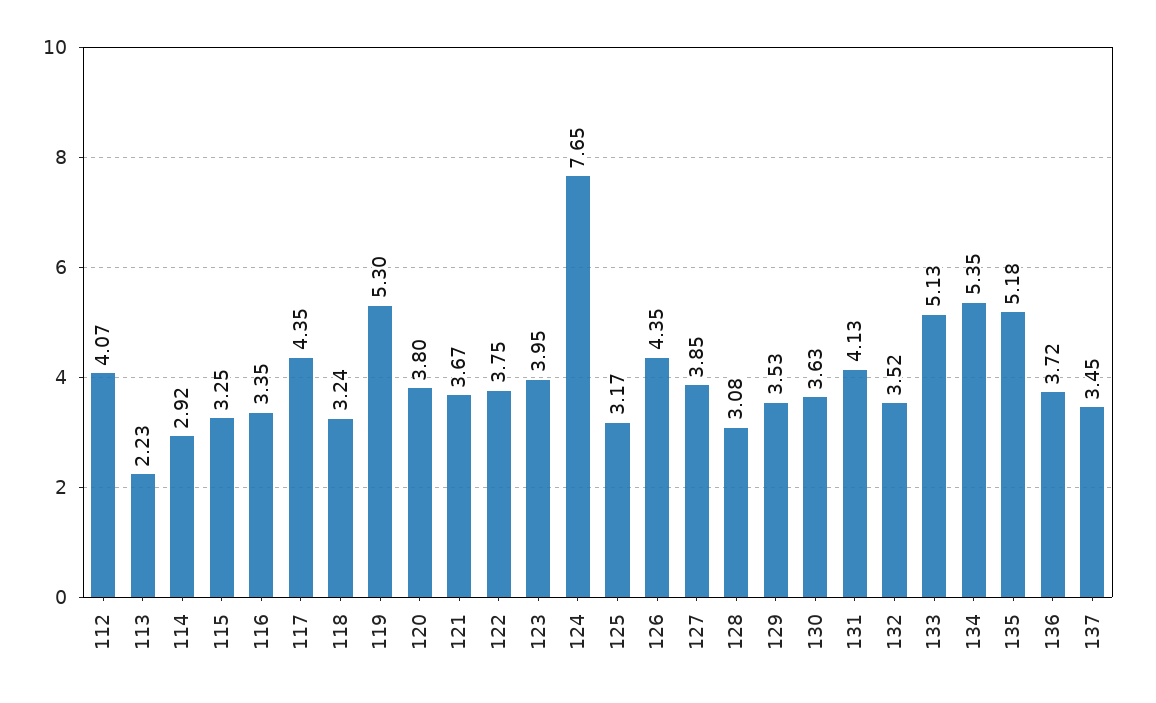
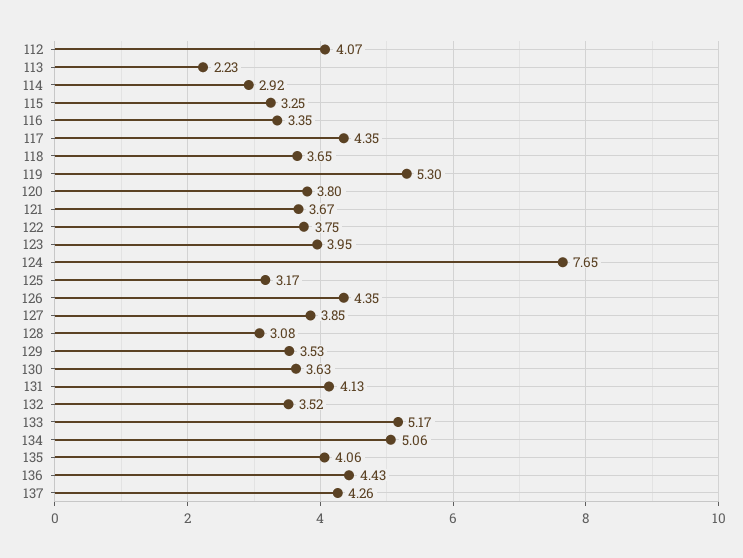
118: 3.24 -> 3.65
133: 5.13 -> 5.17
134: 5.35 -> 5.06
135: 5.18 -> 4.06
136: 3.72 -> 4.43
137: 3.45 -> 4.26

